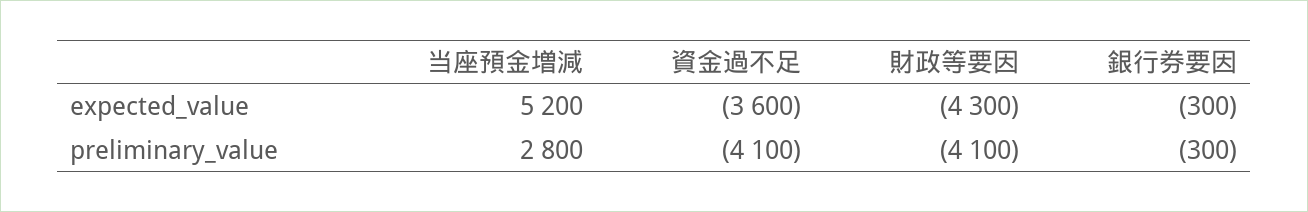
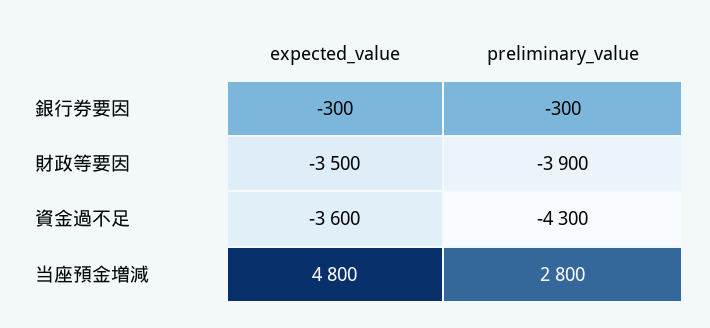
当座預金増減, expected_value: 5200 -> 4800
財政等要因, expected_value: -4300 -> -3500
資金過不足, preliminary_value: -4100 -> -4300
財政等要因, preliminary_value: -4100 -> -3900

